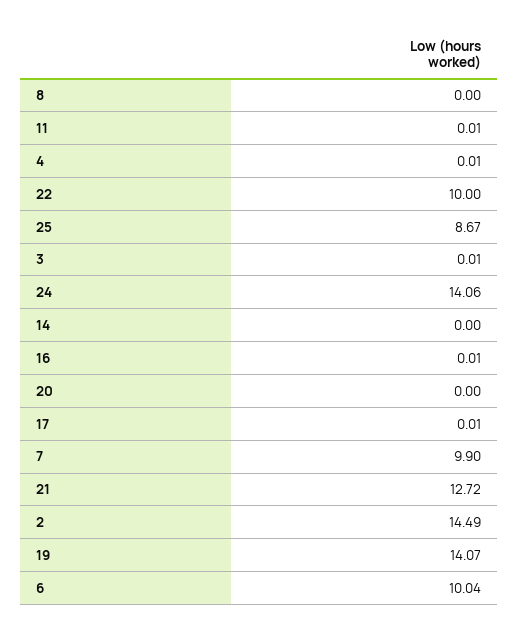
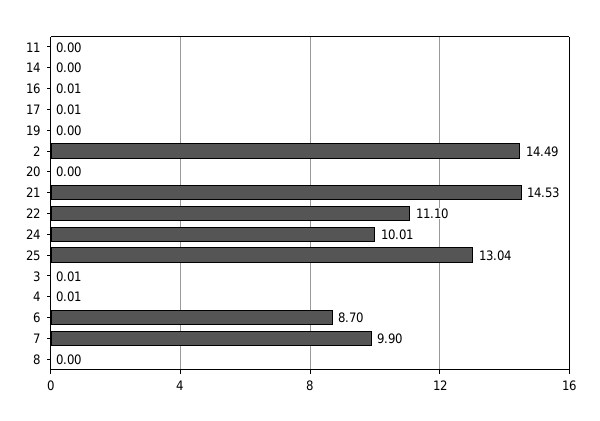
11: 0.01 -> 0
22: 10 -> 11.1
25: 8.67 -> 13.04
24: 14.06 -> 10.01
21: 12.72 -> 14.53
19: 14.07 -> 0
6: 10.04 -> 8.7

